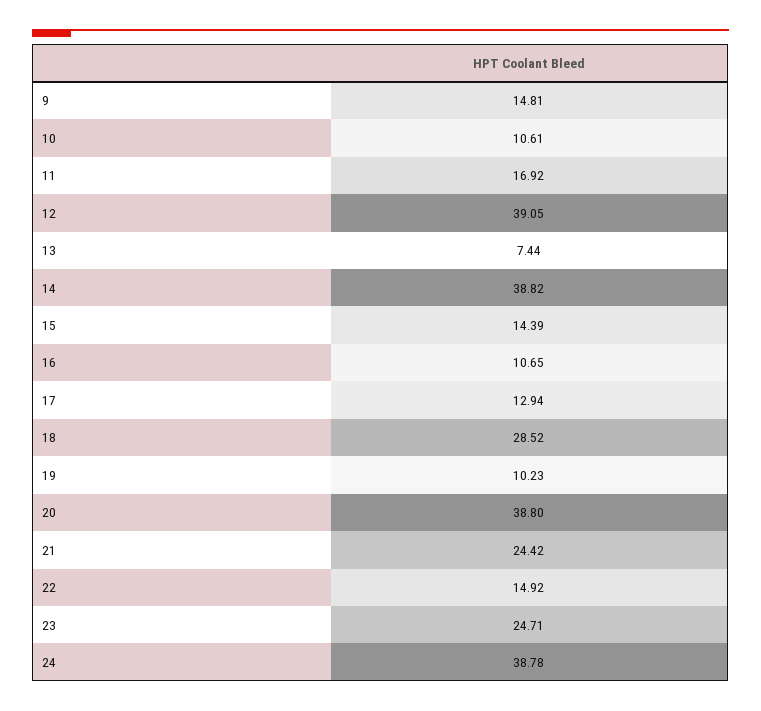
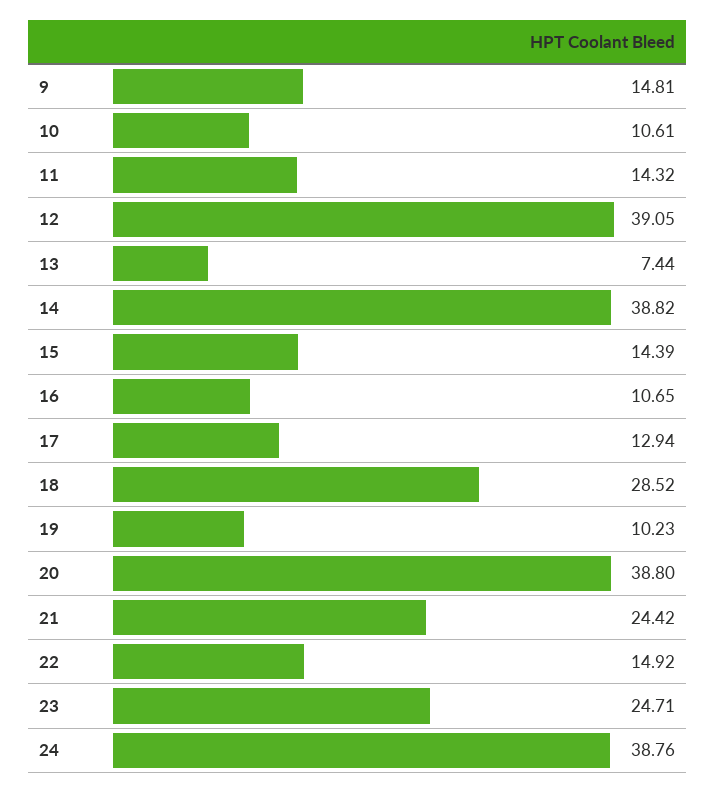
11: 16.92 -> 14.32
24: 38.78 -> 38.76

